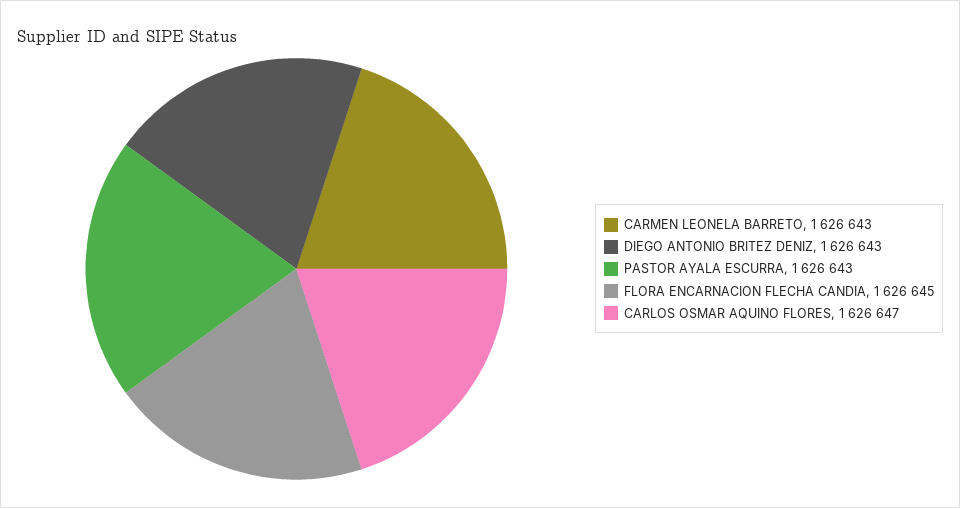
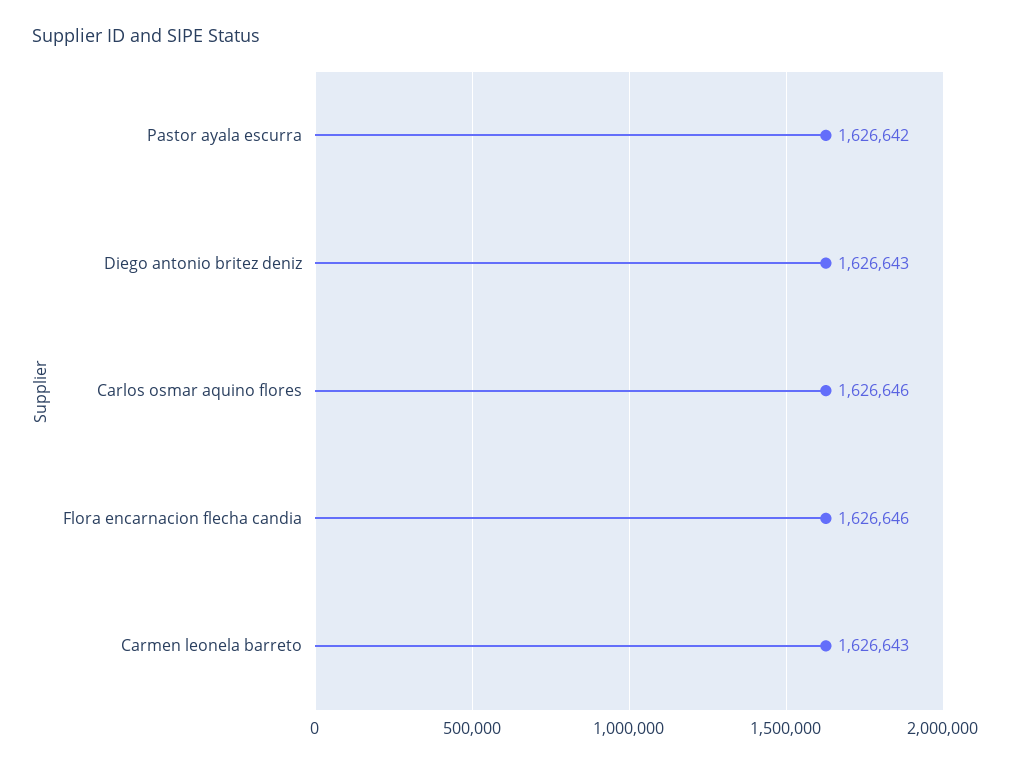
PASTOR AYALA ESCURRA: 1626643 -> 1626642
FLORA ENCARNACION FLECHA CANDIA: 1626645 -> 1626646
CARLOS OSMAR AQUINO FLORES: 1626647 -> 1626646

